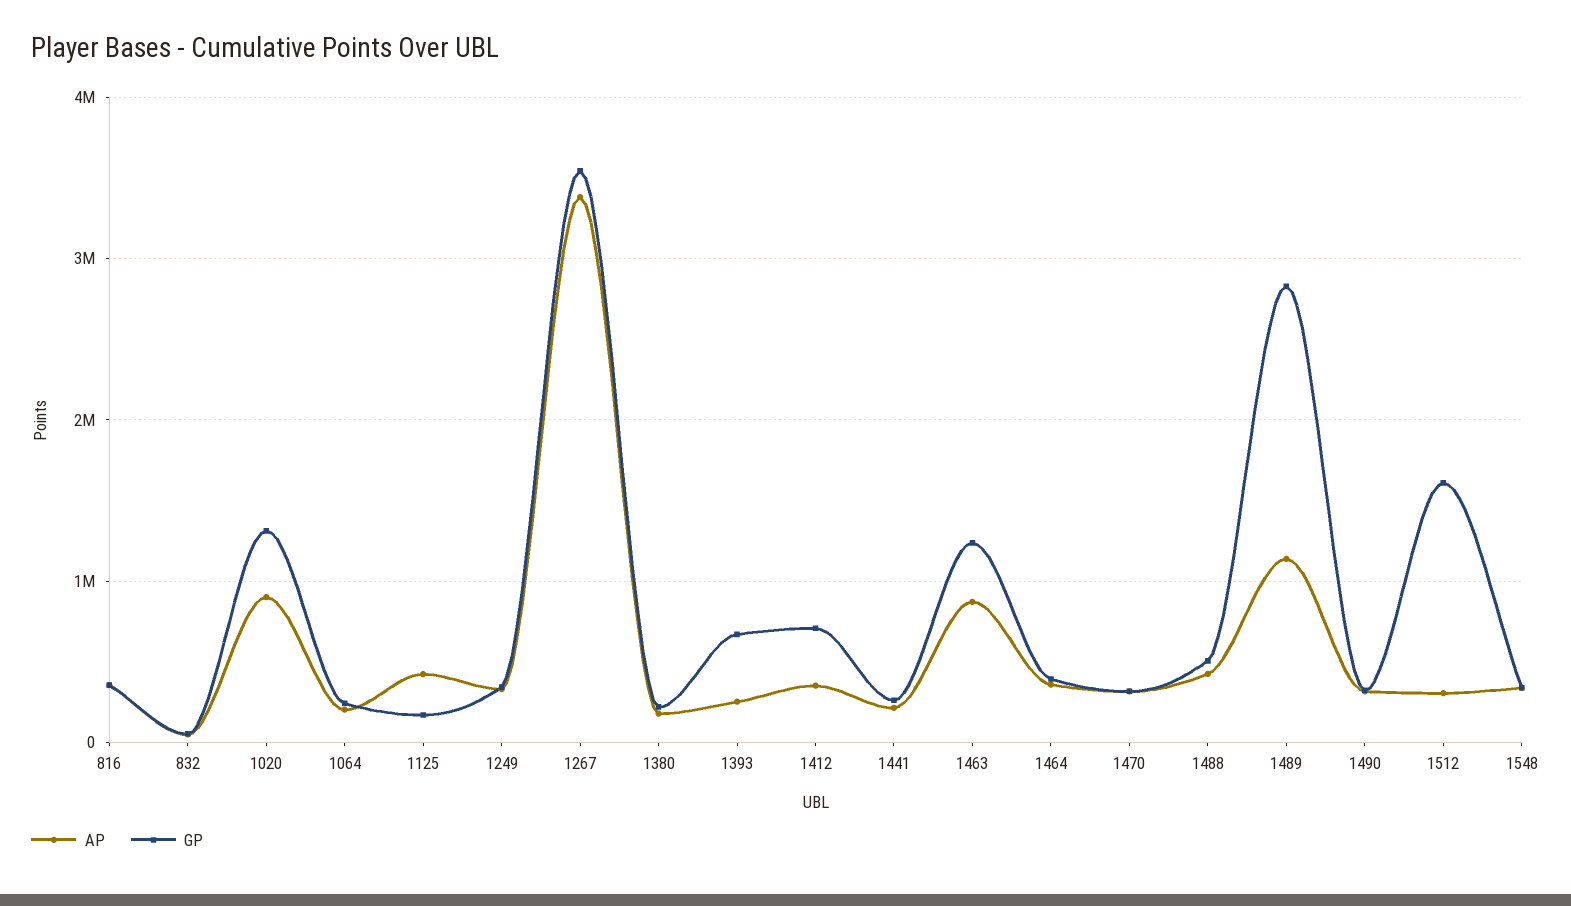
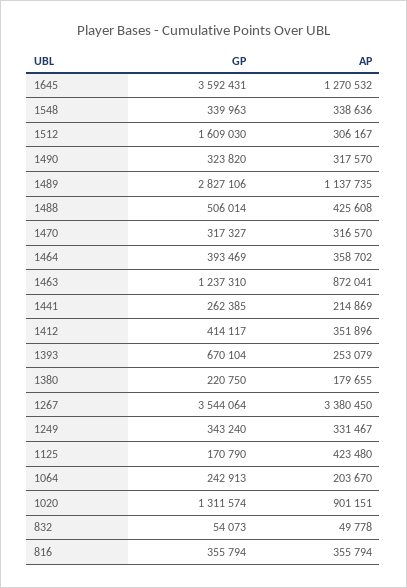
GP, 1412: 700000 -> 414117
GP, 1645: none -> 3592431
AP, 1645: none -> 1270532

